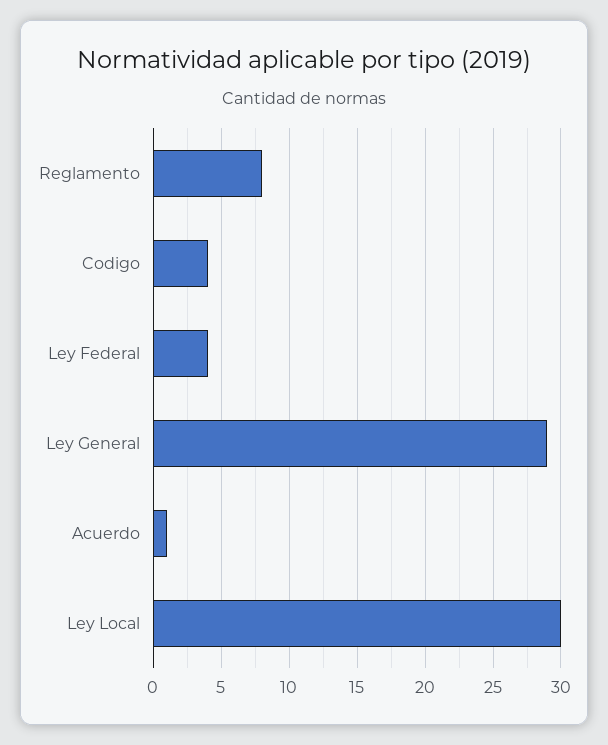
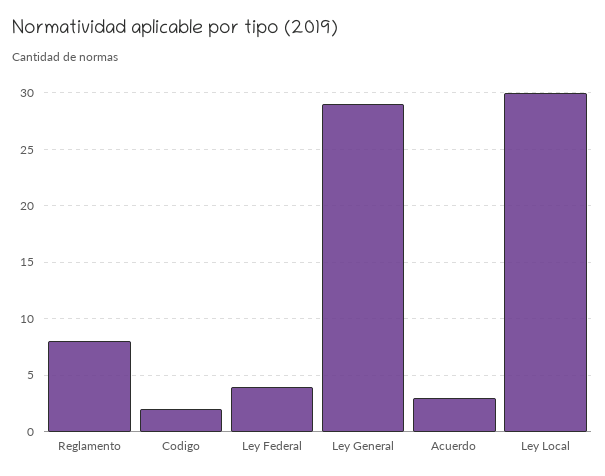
Codigo: 4 -> 2
Acuerdo: 1 -> 3

